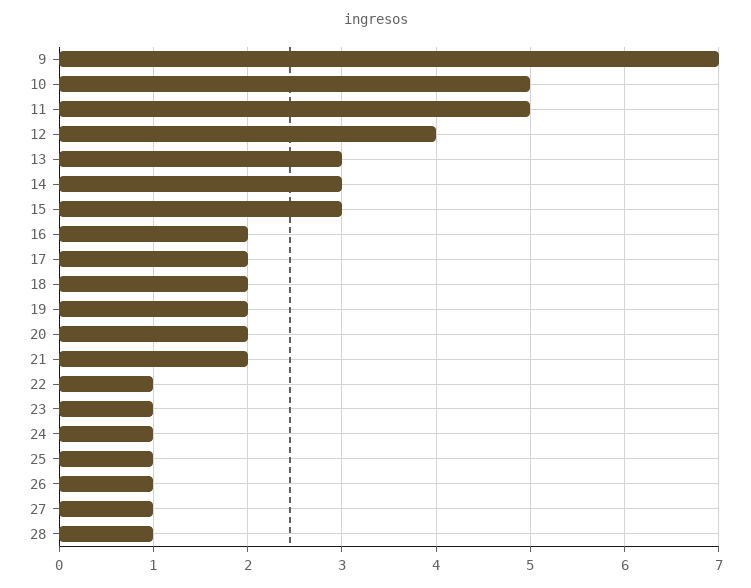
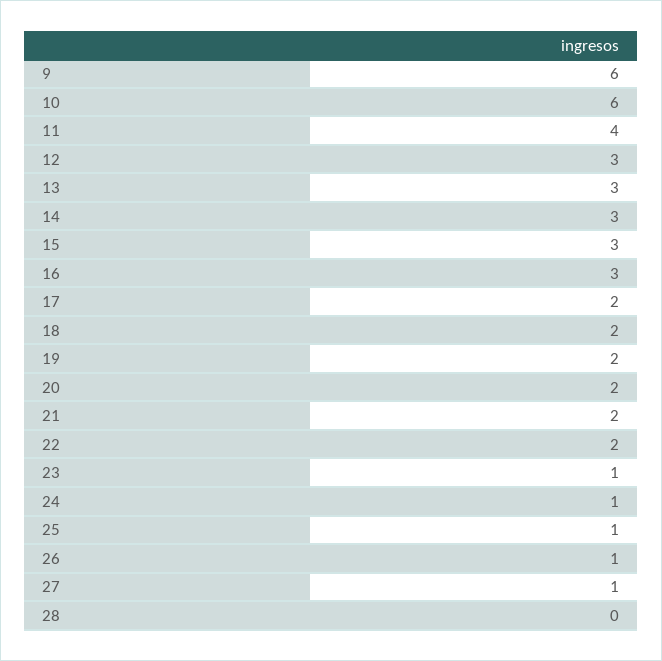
9: 7 -> 6
10: 5 -> 6
11: 5 -> 4
12: 4 -> 3
16: 2 -> 3
22: 1 -> 2
28: 1 -> 0

